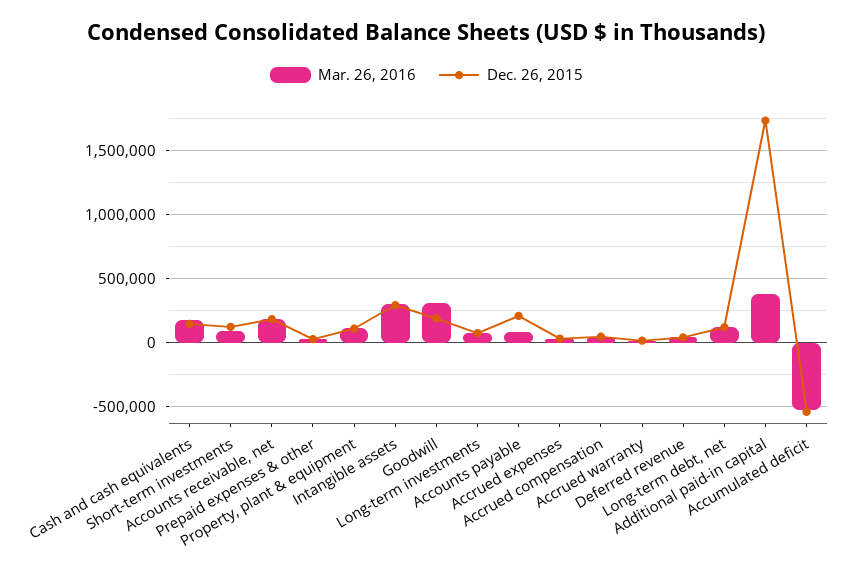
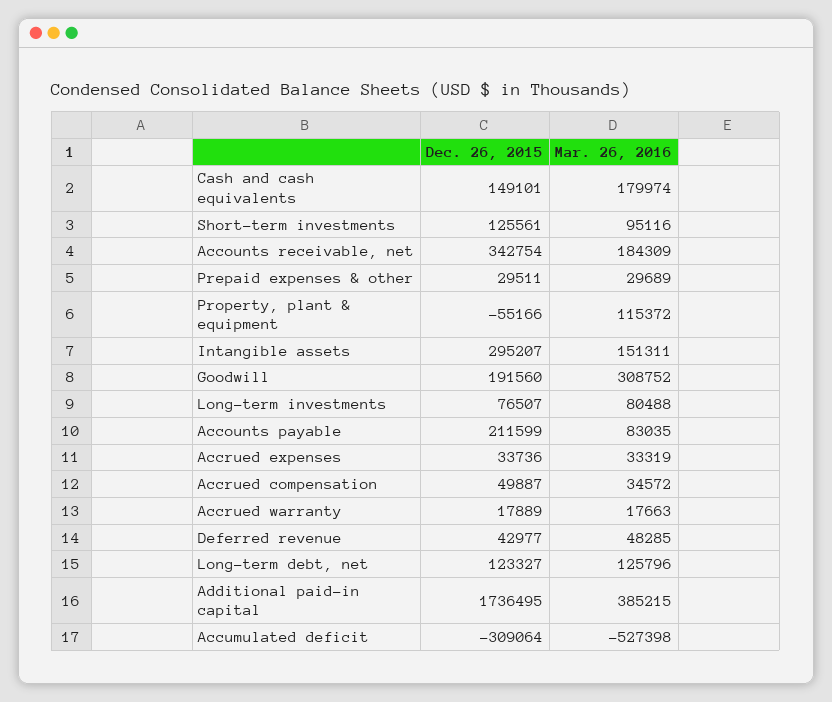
Dec. 26, 2015, Accounts receivable, net: 200000 -> 342754
Dec. 26, 2015, Property, plant & equipment: 100000 -> -55166
Mar. 26, 2016, Intangible assets: 300000 -> 151311
Dec. 26, 2015, Accumulated deficit: -550000 -> -309064

